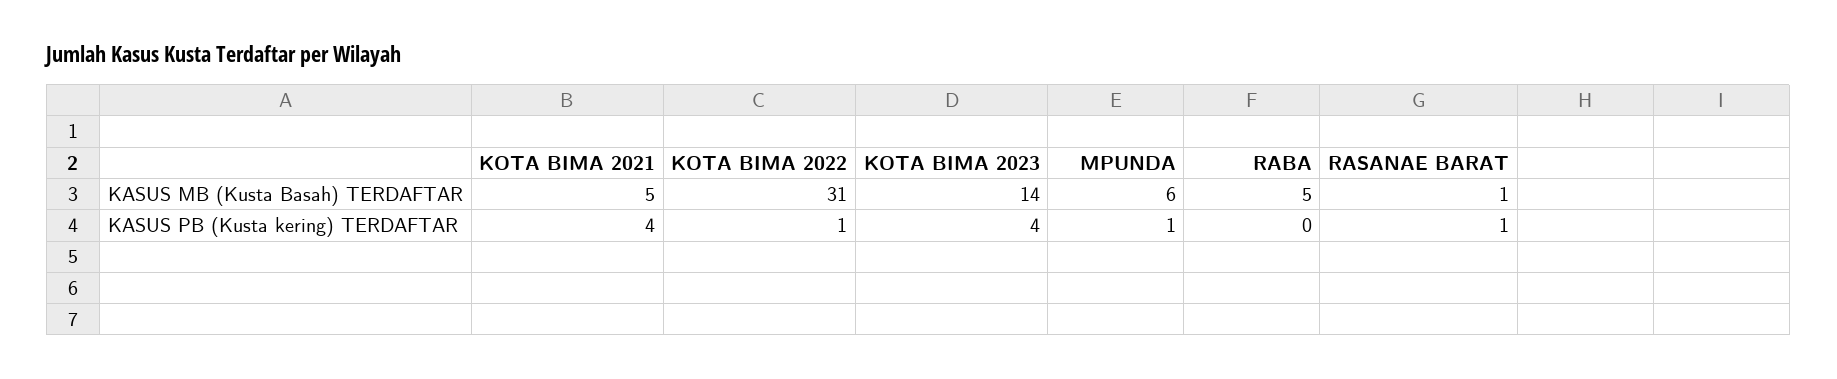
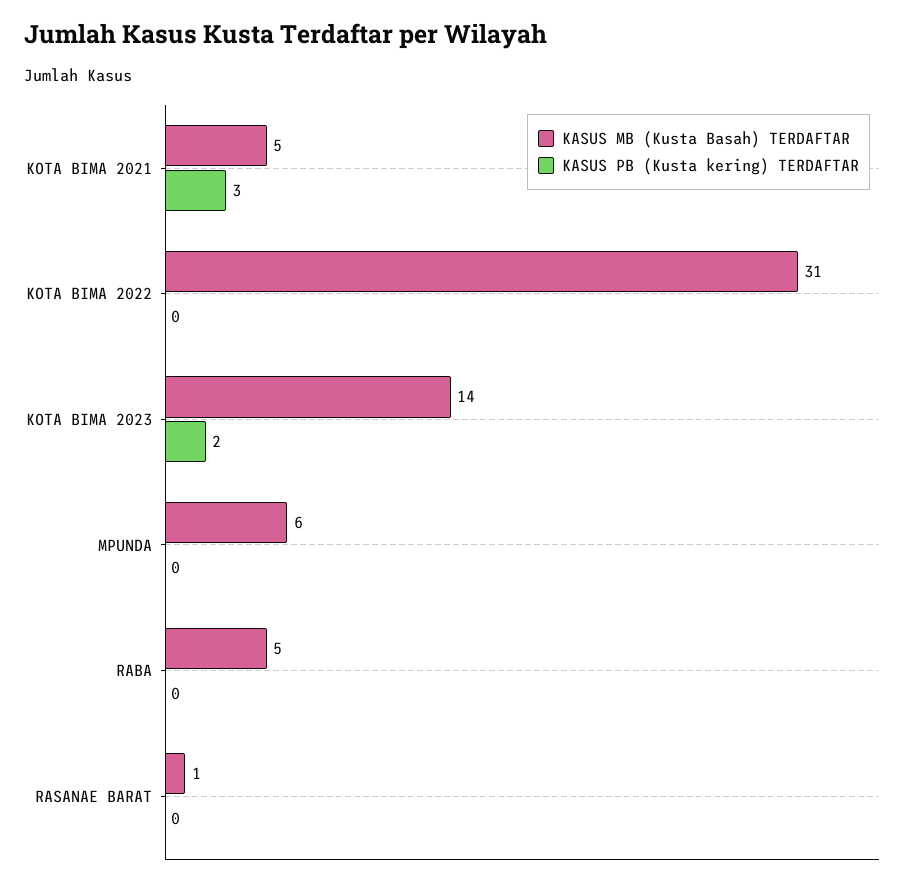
KASUS PB (Kusta kering) TERDAFTAR, KOTA BIMA 2021: 4 -> 3
KASUS PB (Kusta kering) TERDAFTAR, KOTA BIMA 2022: 1 -> 0
KASUS PB (Kusta kering) TERDAFTAR, KOTA BIMA 2023: 4 -> 2
KASUS PB (Kusta kering) TERDAFTAR, MPUNDA: 1 -> 0
KASUS PB (Kusta kering) TERDAFTAR, RASANAE BARAT: 1 -> 0

